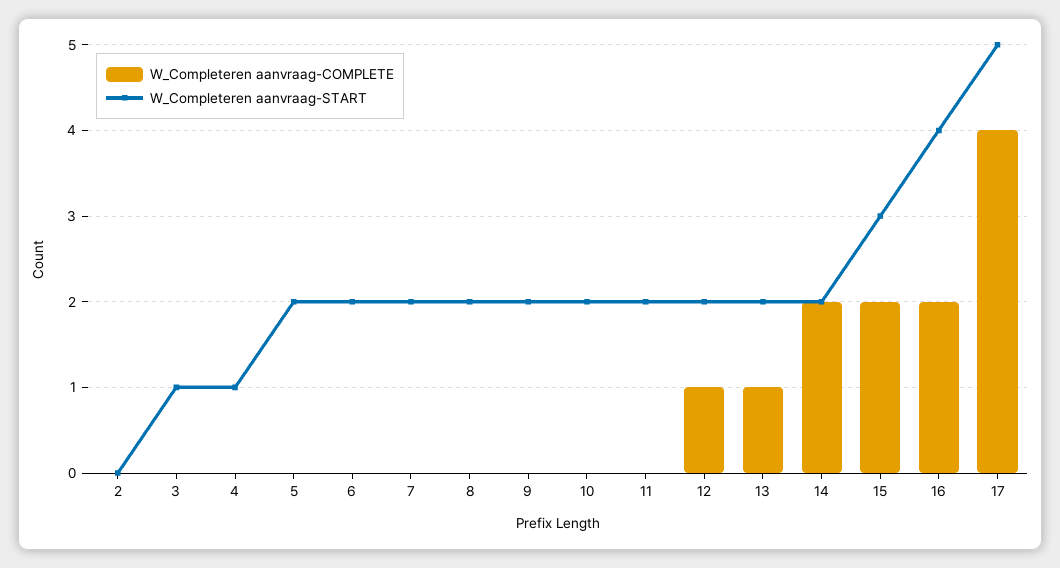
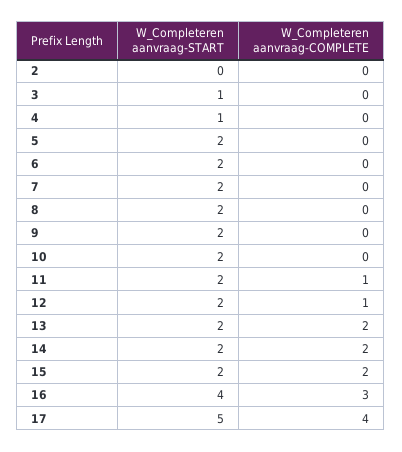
W_Completeren aanvraag-COMPLETE, 11: 0 -> 1
W_Completeren aanvraag-COMPLETE, 13: 1 -> 2
W_Completeren aanvraag-START, 15: 3 -> 2
W_Completeren aanvraag-COMPLETE, 16: 2 -> 3

